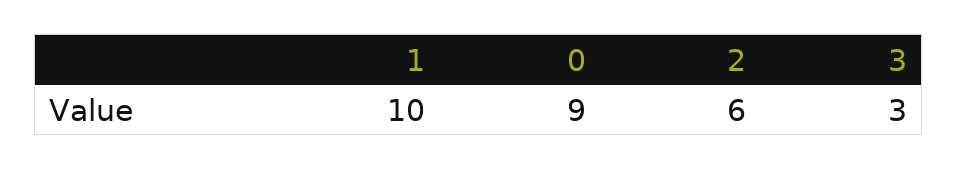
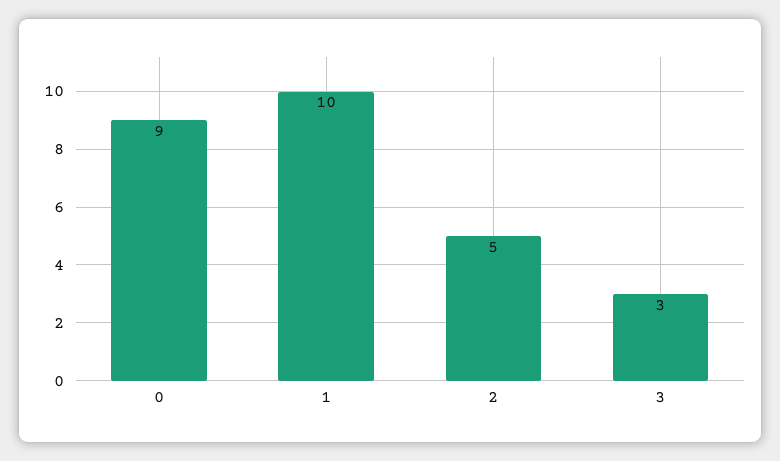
2: 6 -> 5

